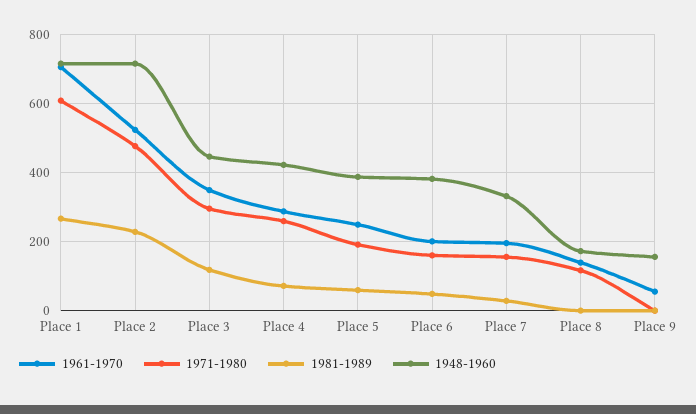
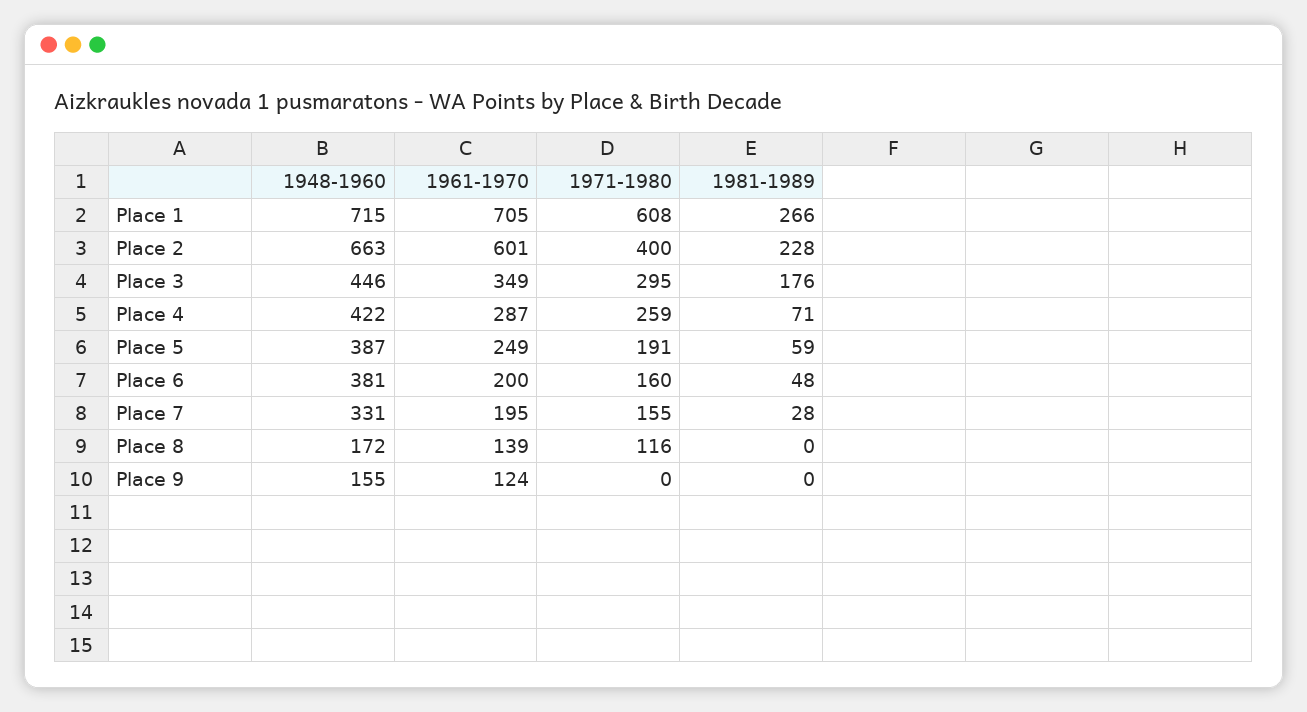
1961-1970, Place 2: 520 -> 601
1971-1980, Place 2: 480 -> 400
1948-1960, Place 2: 720 -> 663
1981-1989, Place 3: 120 -> 176
1961-1970, Place 9: 60 -> 124

